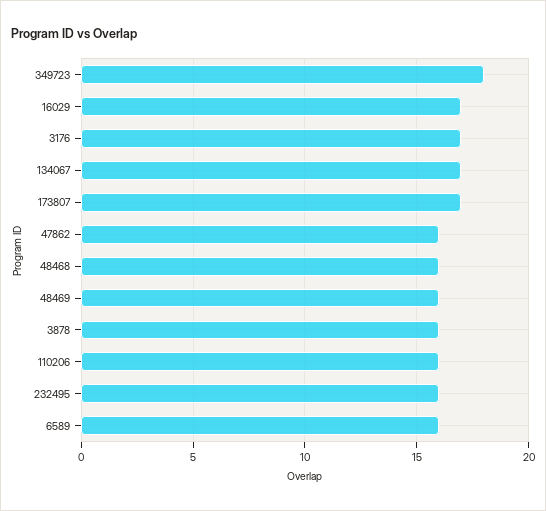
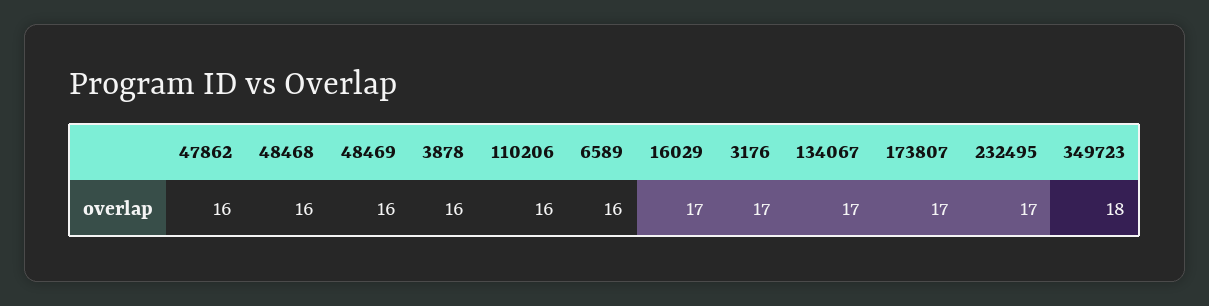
232495: 16 -> 17

